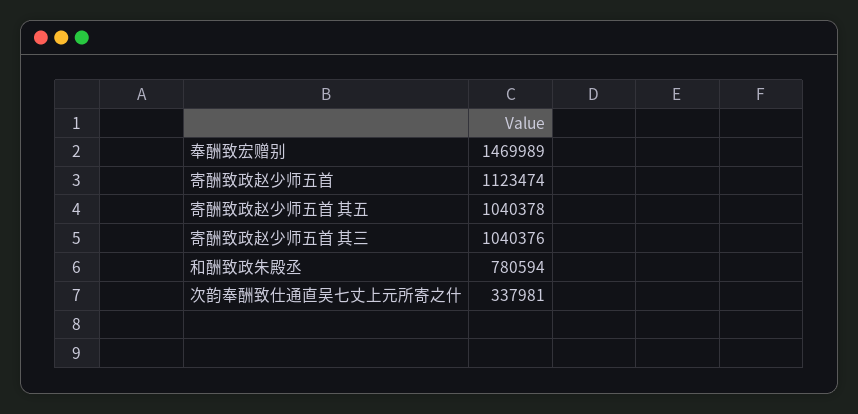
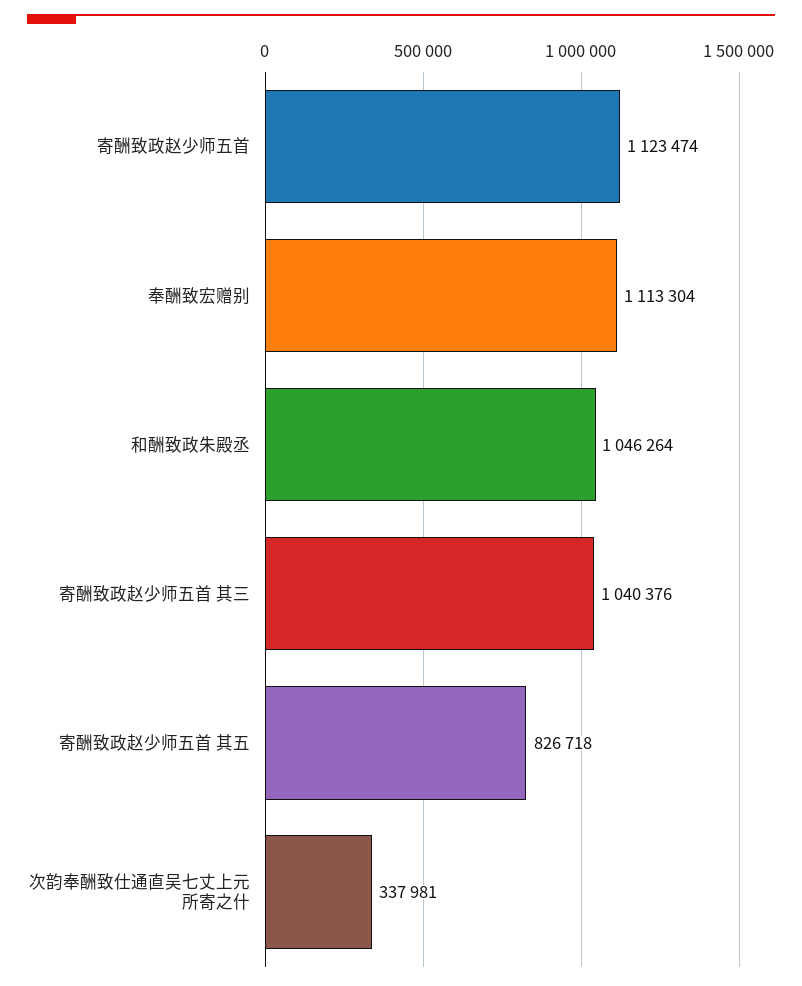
奉酬致宏赠别: 1469989 -> 1113304
寄酬致政赵少师五首 其五: 1040378 -> 826718
和酬致政朱殿丞: 780594 -> 1046264

